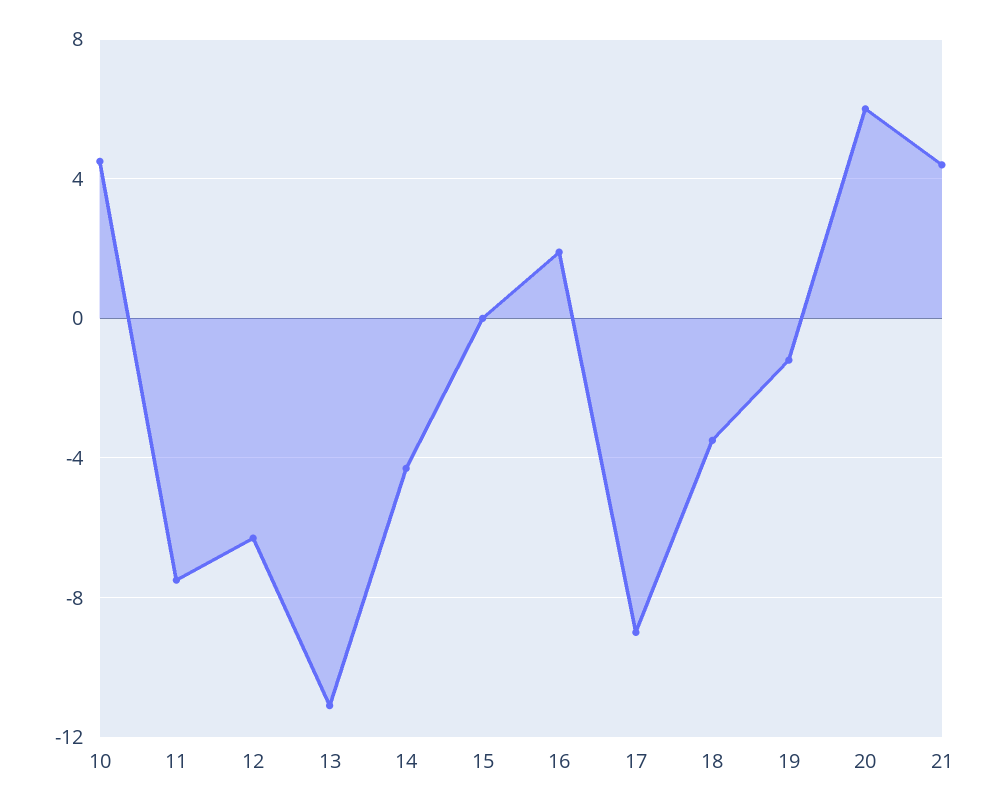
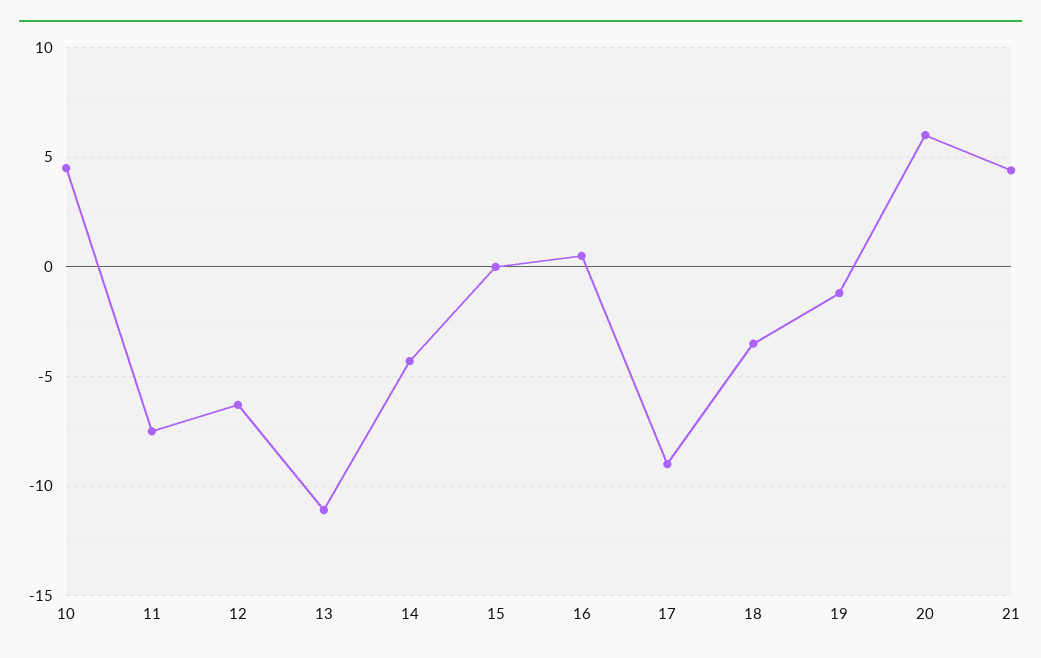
16: 2 -> 0.5

